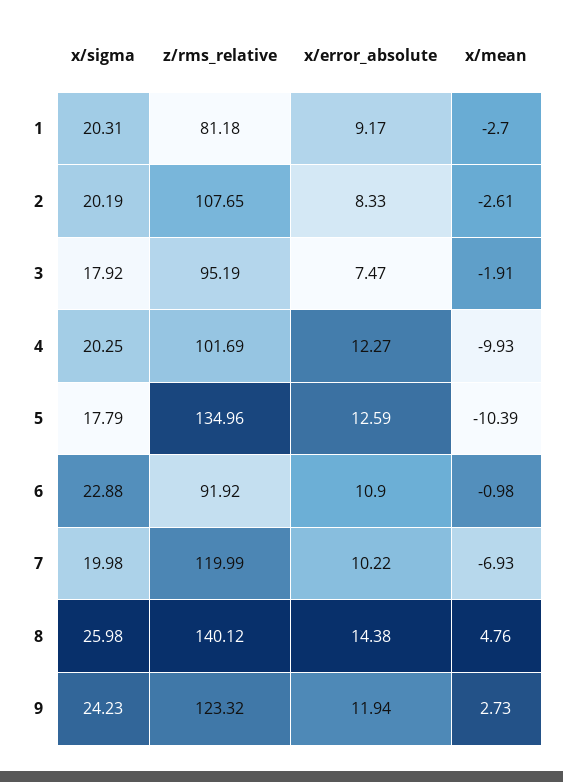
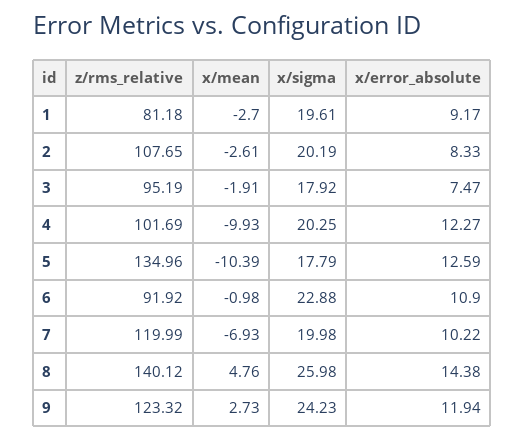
x/sigma, 1: 20.31 -> 19.61

